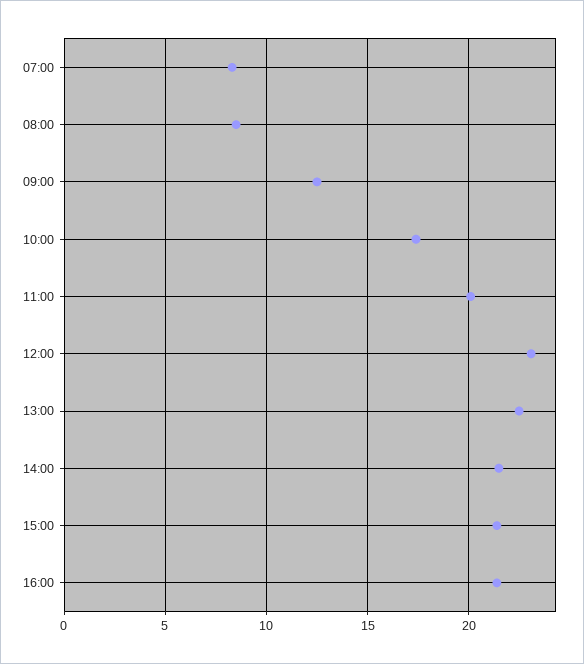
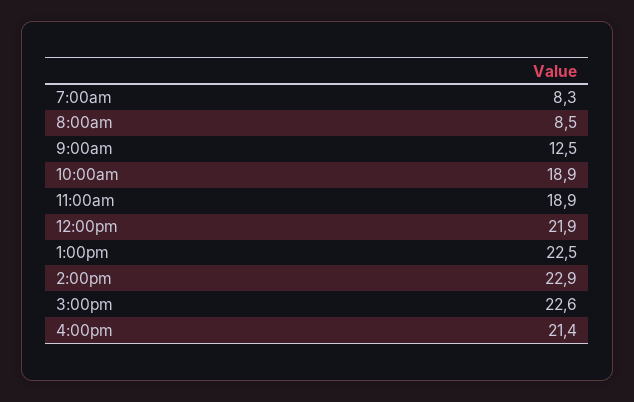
10:00: 17.5 -> 18.9
11:00: 20 -> 18.9
12:00: 23 -> 21.9
14:00: 21.5 -> 22.9
15:00: 21.5 -> 22.6

